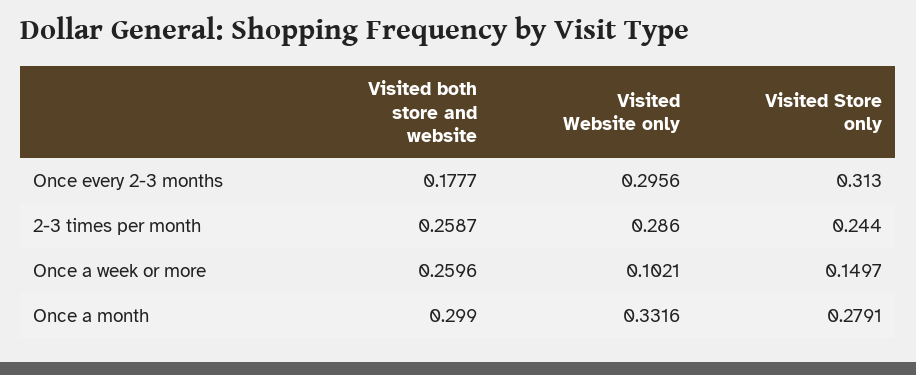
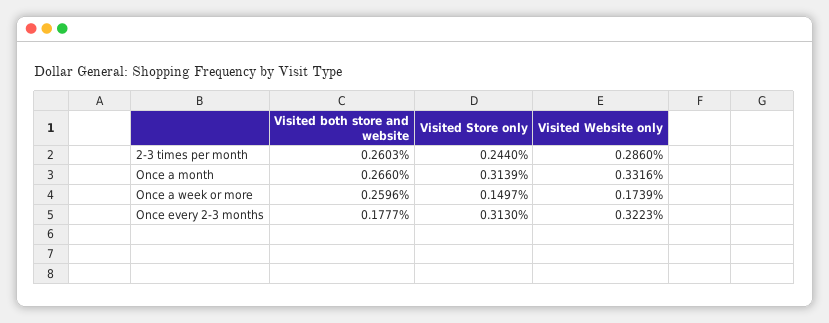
Visited Website only, Once every 2-3 months: 0.2956 -> 0.3223
Visited both store and website, 2-3 times per month: 0.2587 -> 0.2603
Visited Website only, Once a week or more: 0.1021 -> 0.1739
Visited both store and website, Once a month: 0.299 -> 0.266
Visited Store only, Once a month: 0.2791 -> 0.3139

